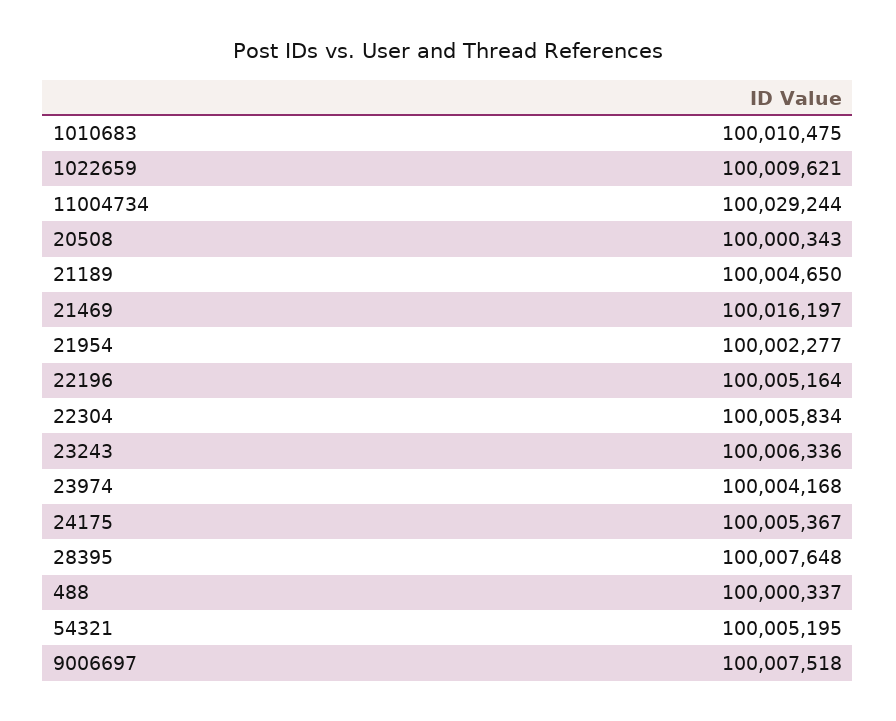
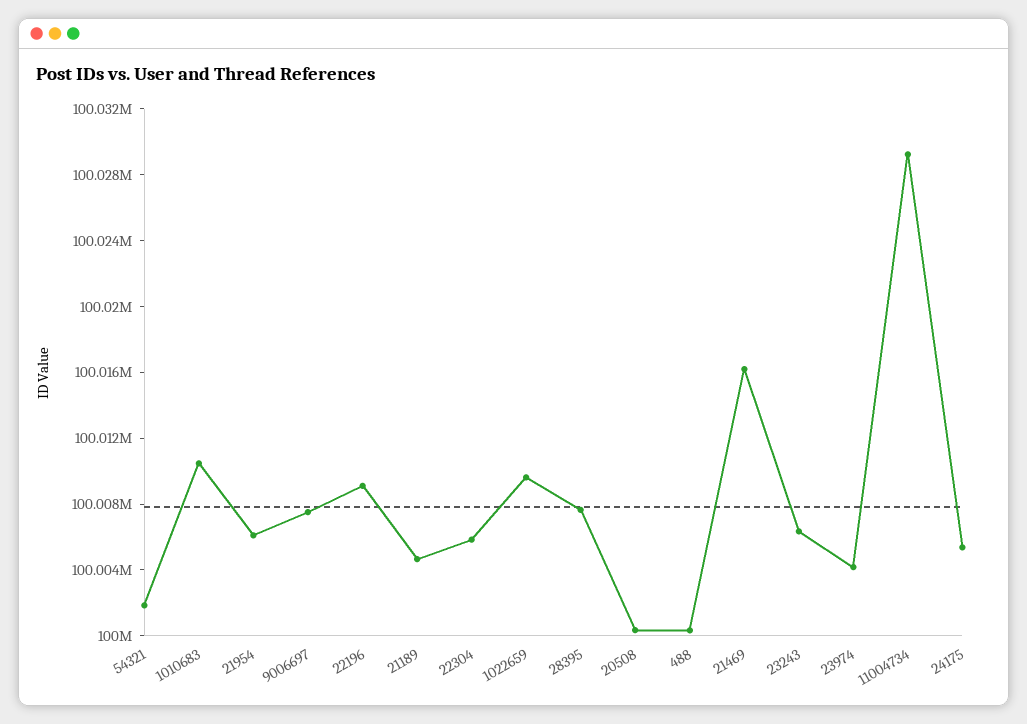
21954: 100002277 -> 100006000
22196: 100005164 -> 100009000
54321: 100005195 -> 100002000

